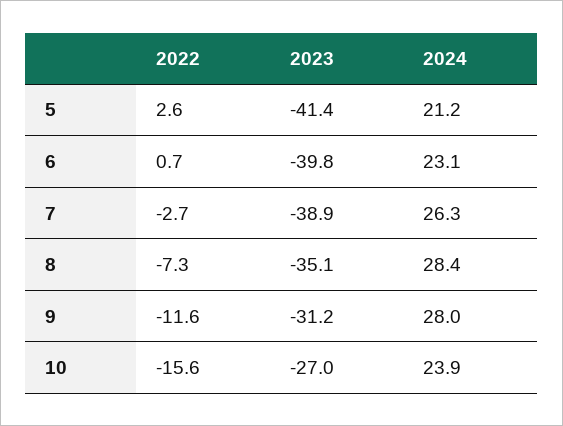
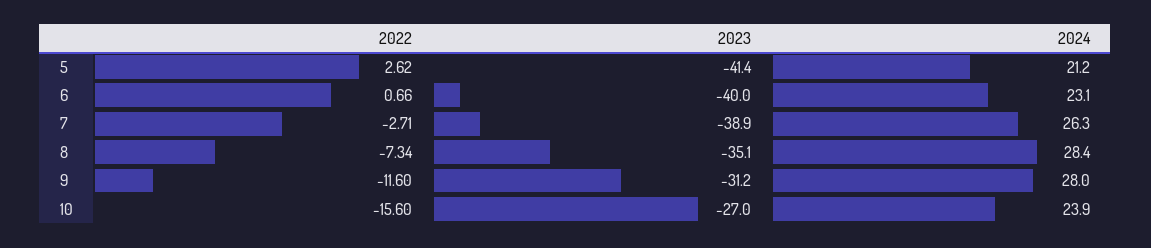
2023, 6: -39.8 -> -40

